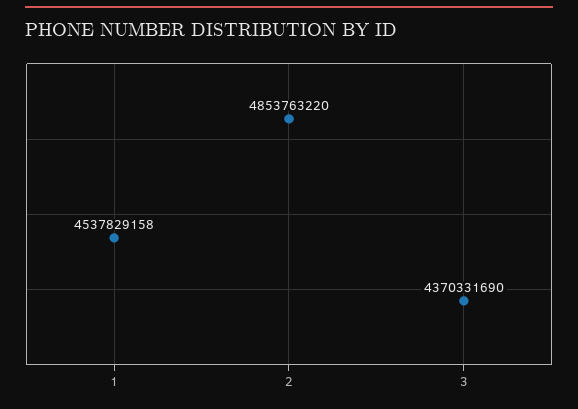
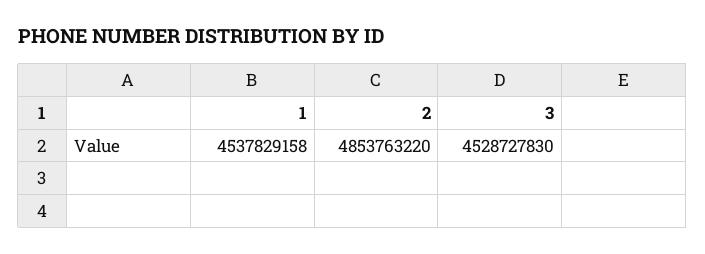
3: 4370331690 -> 4528727830

